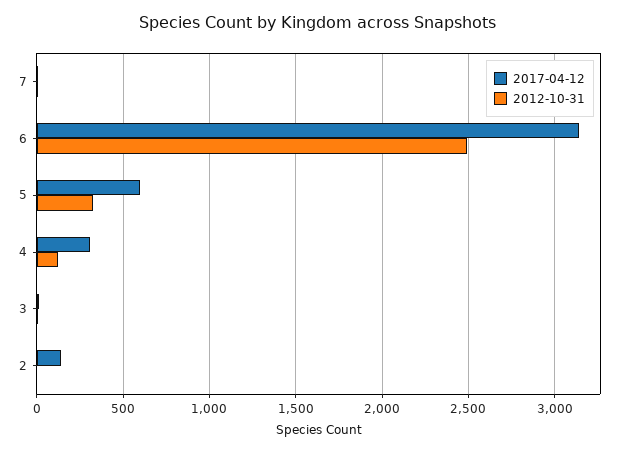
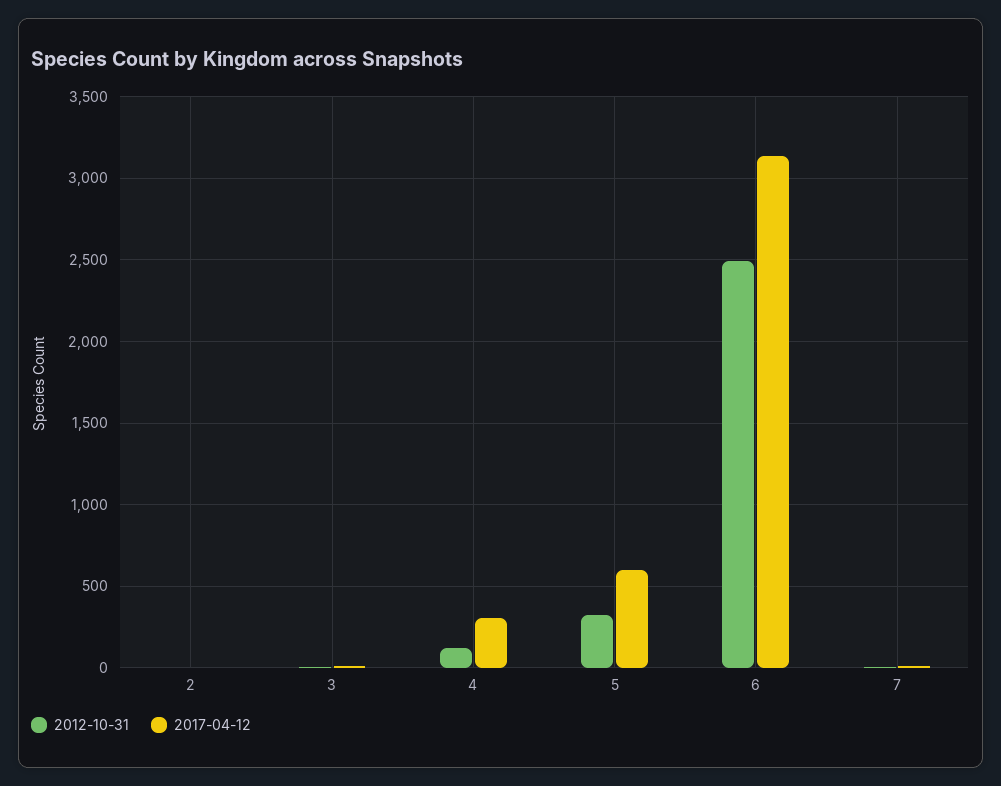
2017-04-12, 2: 150 -> 0

